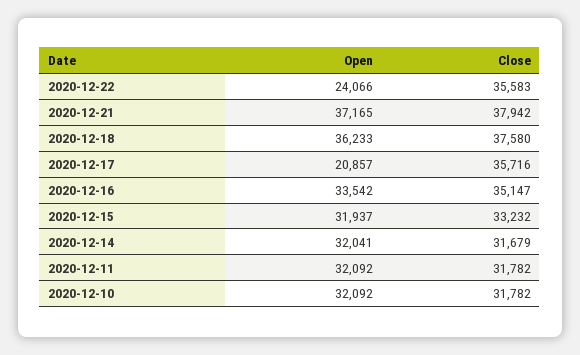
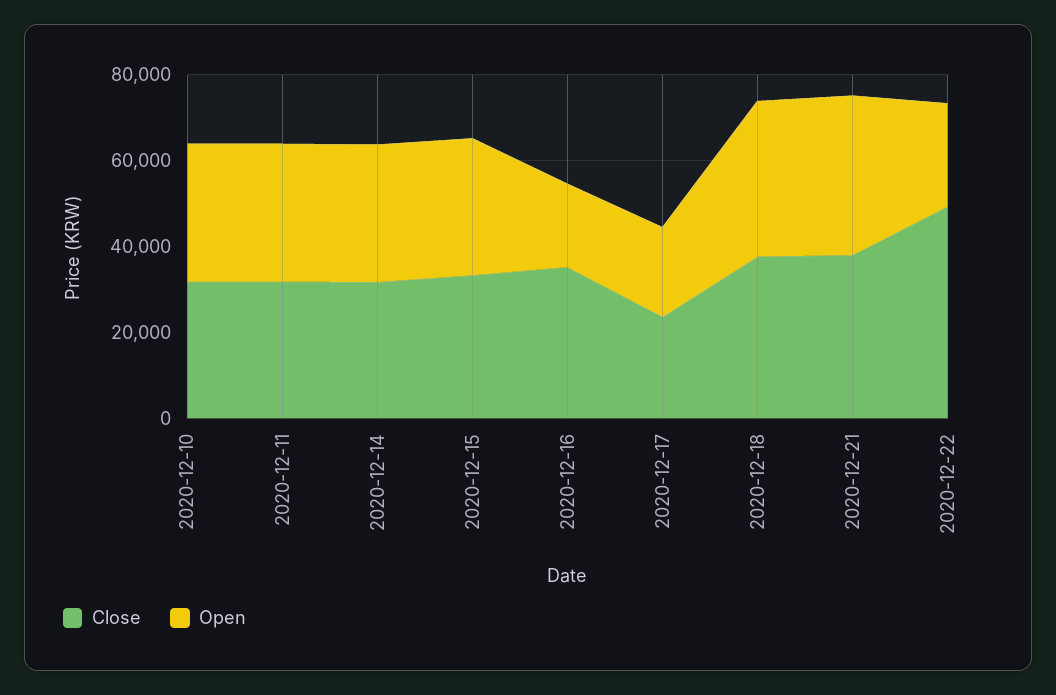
Close, 2020-12-22: 35583 -> 50000
Close, 2020-12-17: 35716 -> 25000
Open, 2020-12-16: 33542 -> 20000

